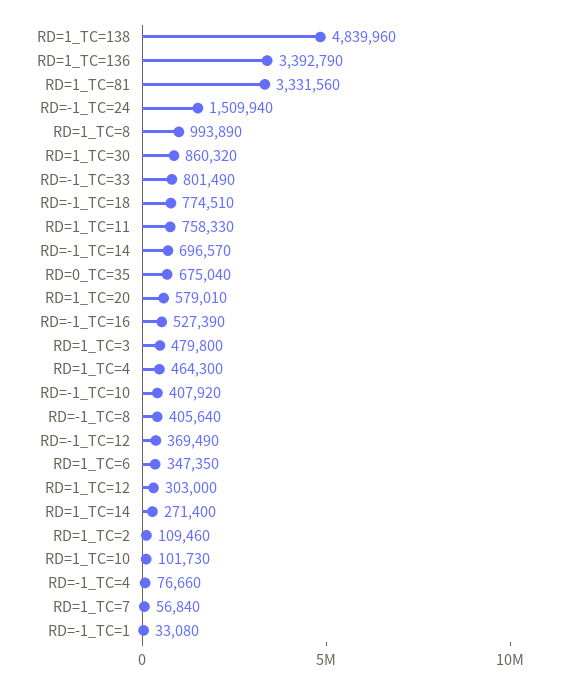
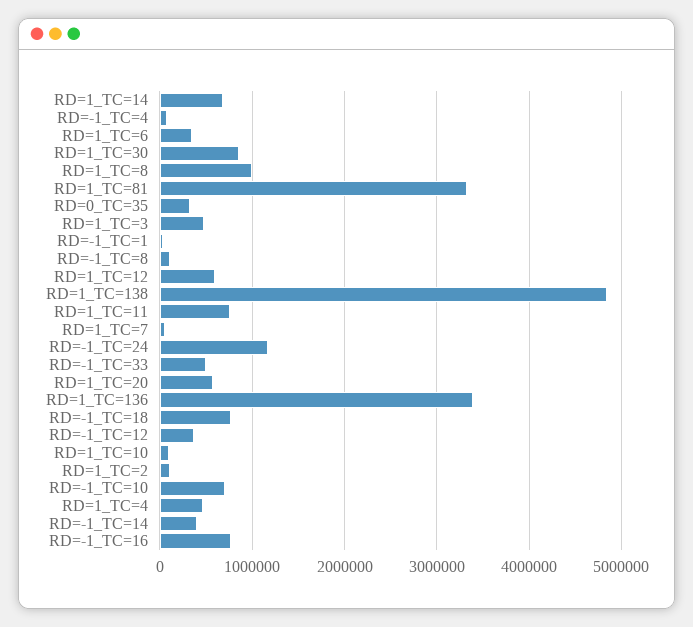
RD=-1_TC=24: 1509940 -> 1200000
RD=-1_TC=33: 801490 -> 500000
RD=-1_TC=14: 696570 -> 400000
RD=0_TC=35: 675040 -> 300000
RD=-1_TC=16: 527390 -> 800000
RD=-1_TC=10: 407920 -> 700000
RD=-1_TC=8: 405640 -> 100000
RD=1_TC=12: 303000 -> 600000
RD=1_TC=14: 271400 -> 700000

